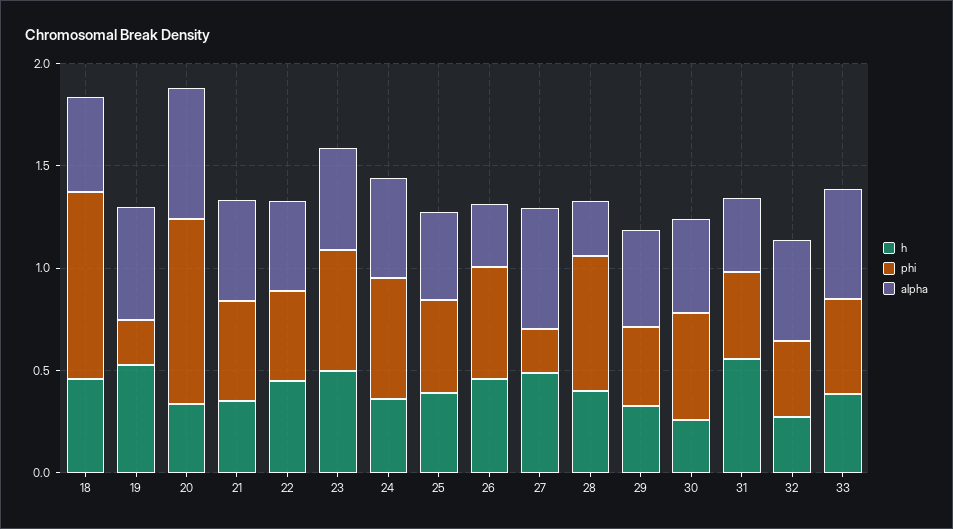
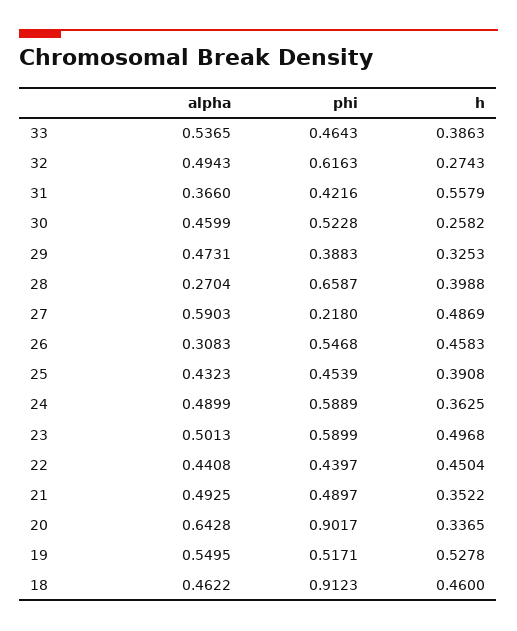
phi, 19: 0.2 -> 0.5171
phi, 32: 0.4 -> 0.6163

